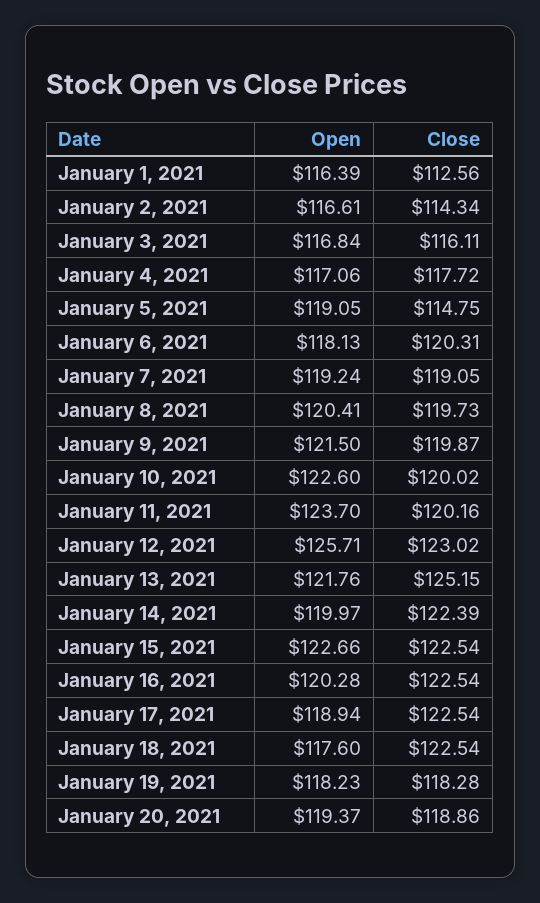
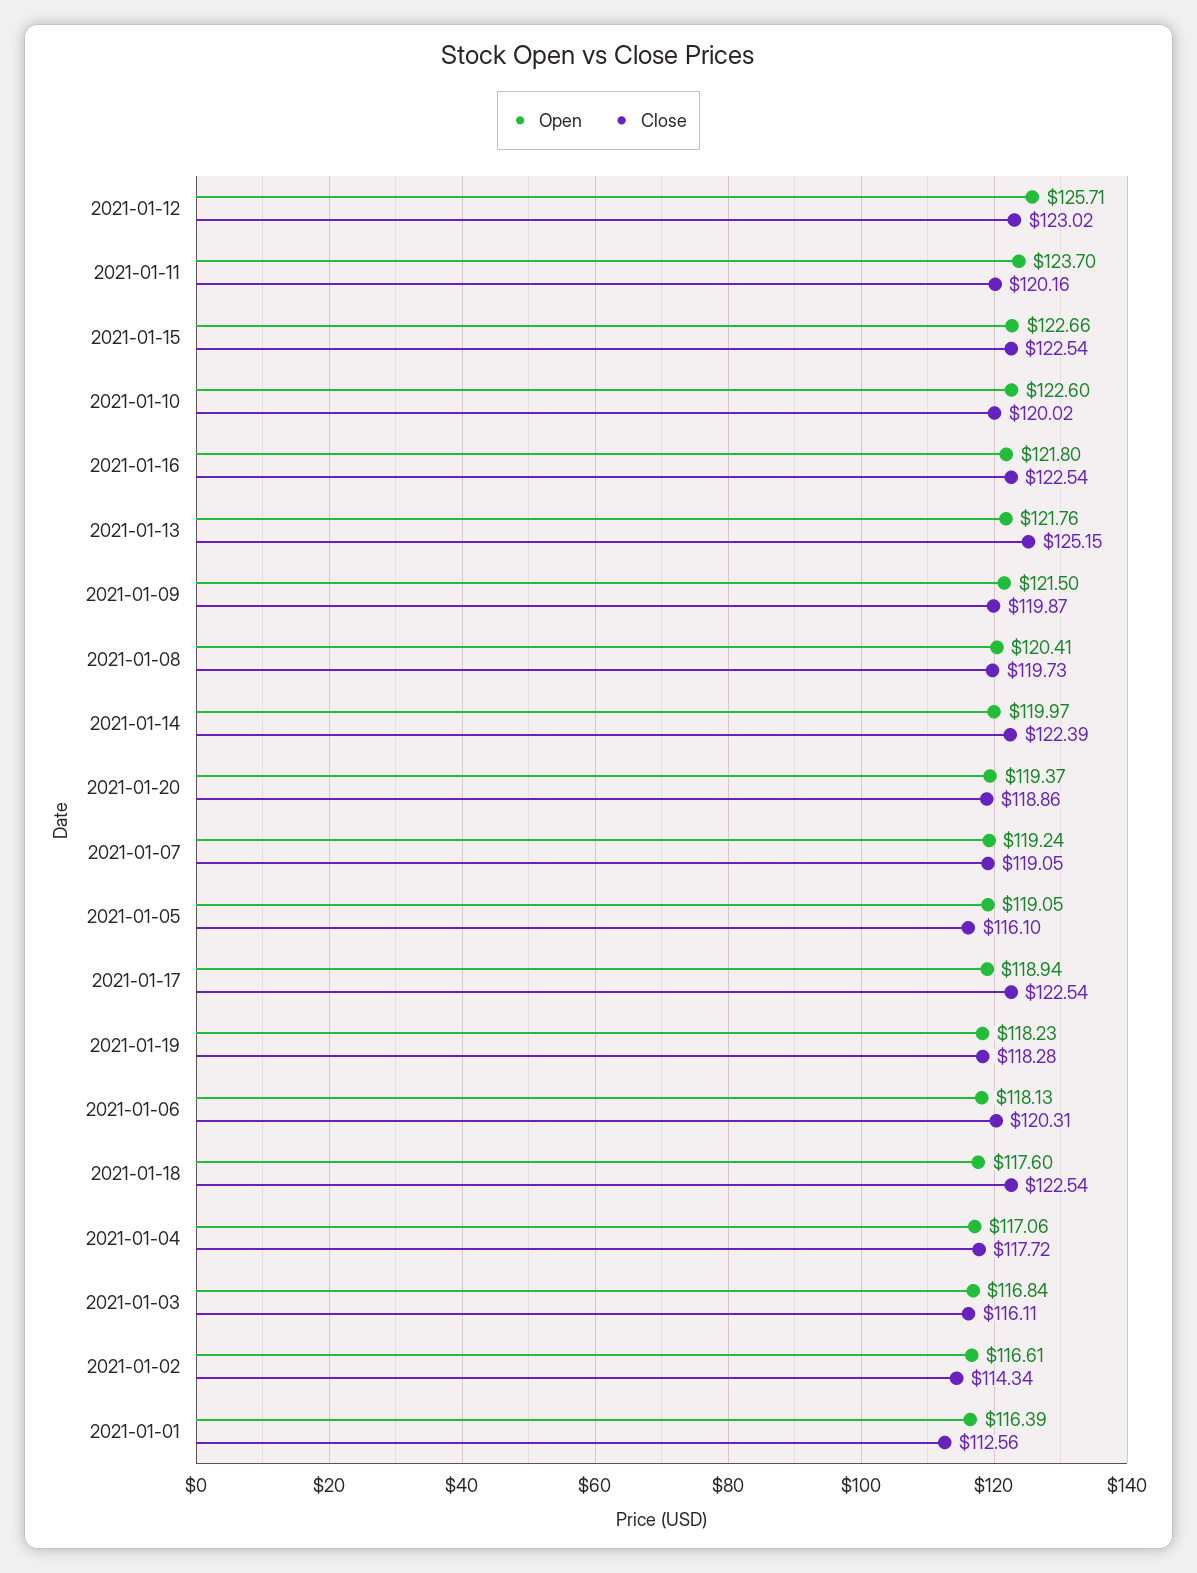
Close, January 5, 2021: 114.75 -> 116.1
Open, January 16, 2021: 120.28 -> 121.8

